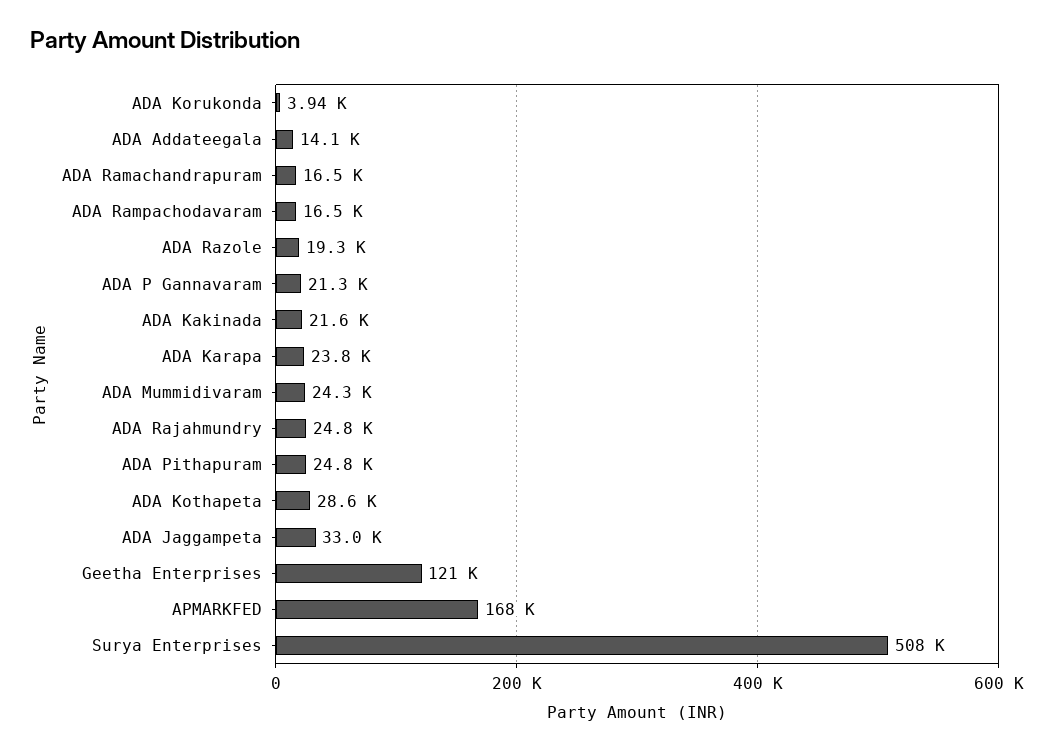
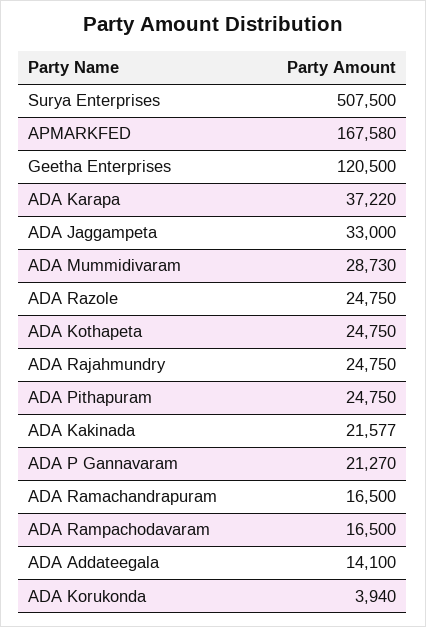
ADA Razole: 19300 -> 24750
ADA Karapa: 23800 -> 37220
ADA Mummidivaram: 24300 -> 28730
ADA Kothapeta: 28600 -> 24750

